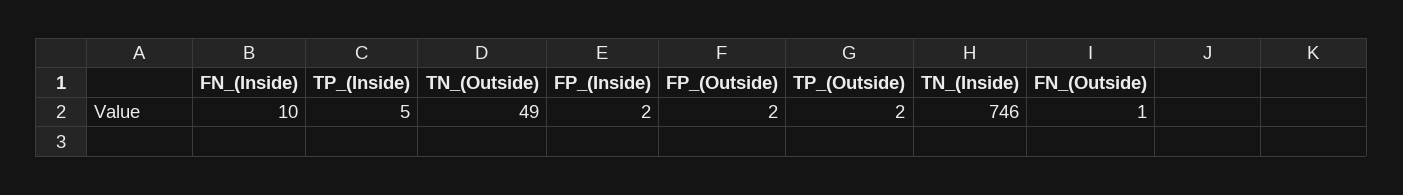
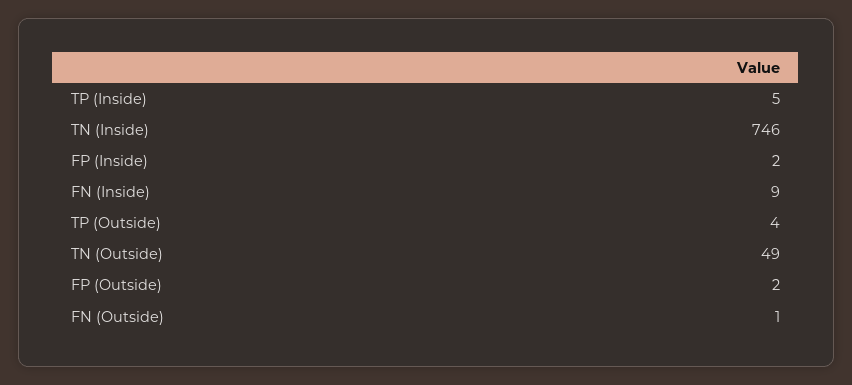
FN_(Inside): 10 -> 9
TP_(Outside): 2 -> 4

